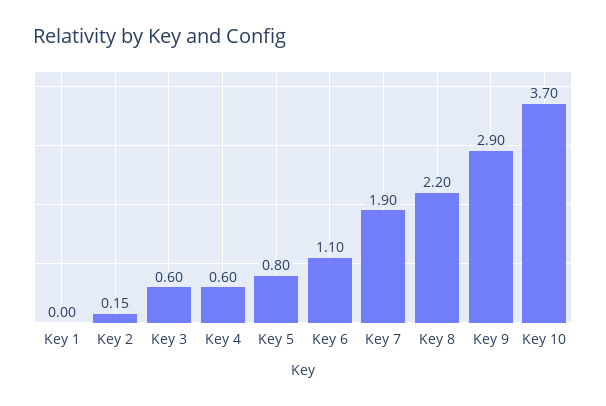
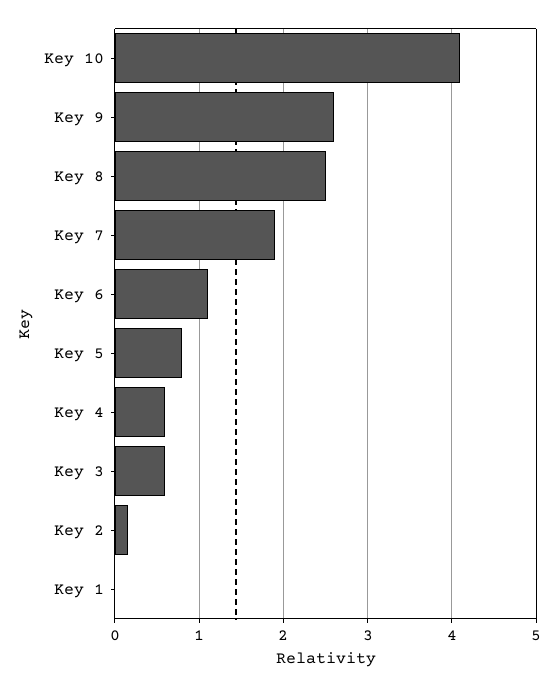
Key 8: 2.2 -> 2.5
Key 9: 2.9 -> 2.6
Key 10: 3.7 -> 4.1

